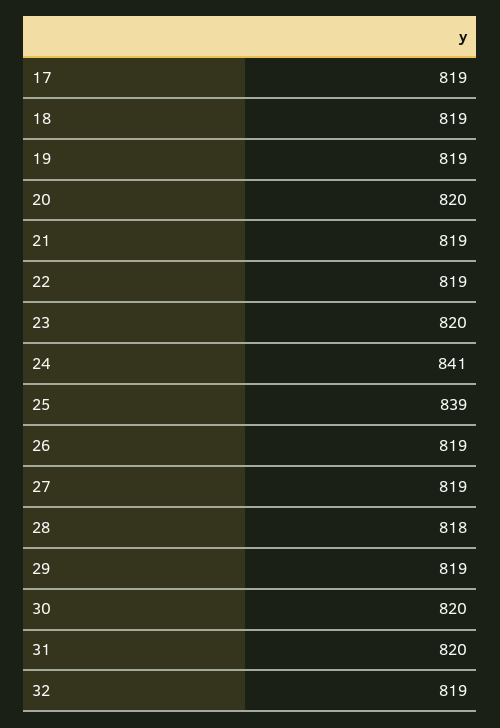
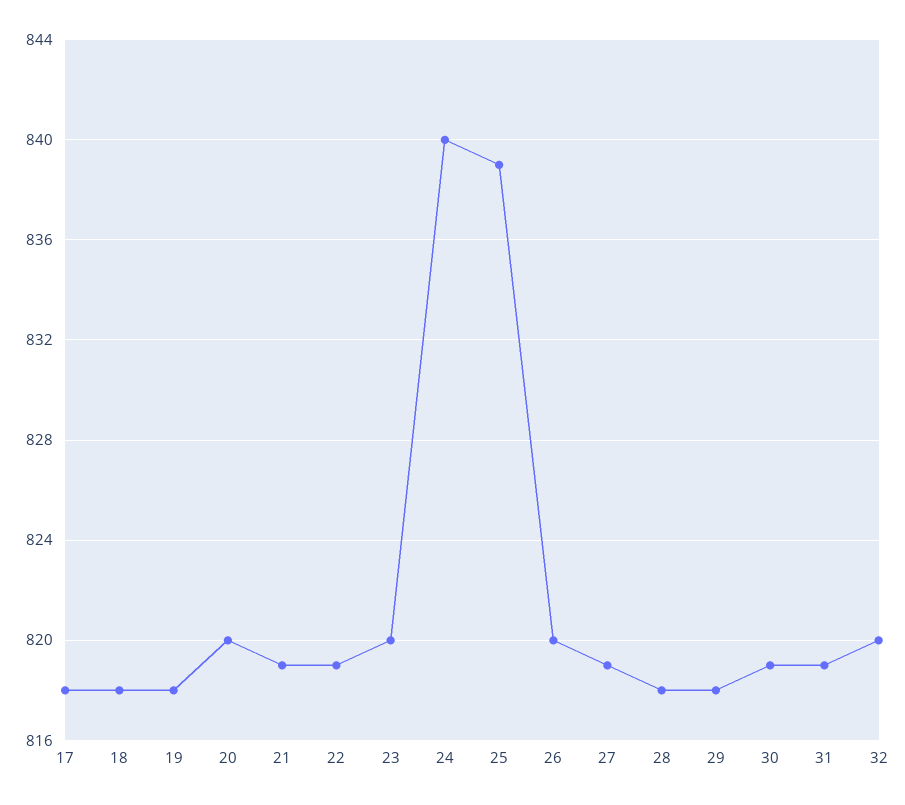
17: 819 -> 818
18: 819 -> 818
19: 819 -> 818
24: 841 -> 840
26: 819 -> 820
29: 819 -> 818
30: 820 -> 819
31: 820 -> 819
32: 819 -> 820

